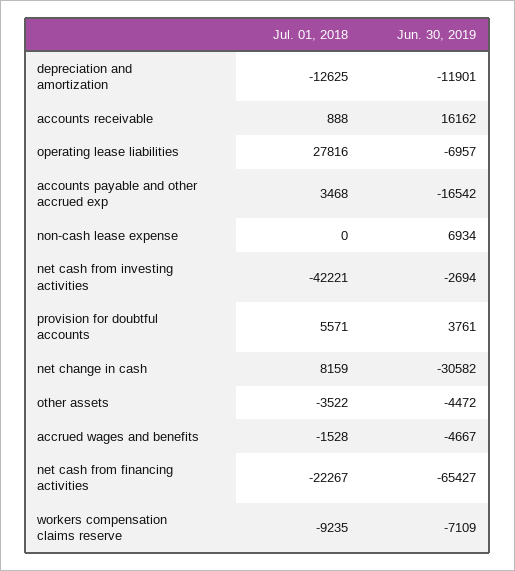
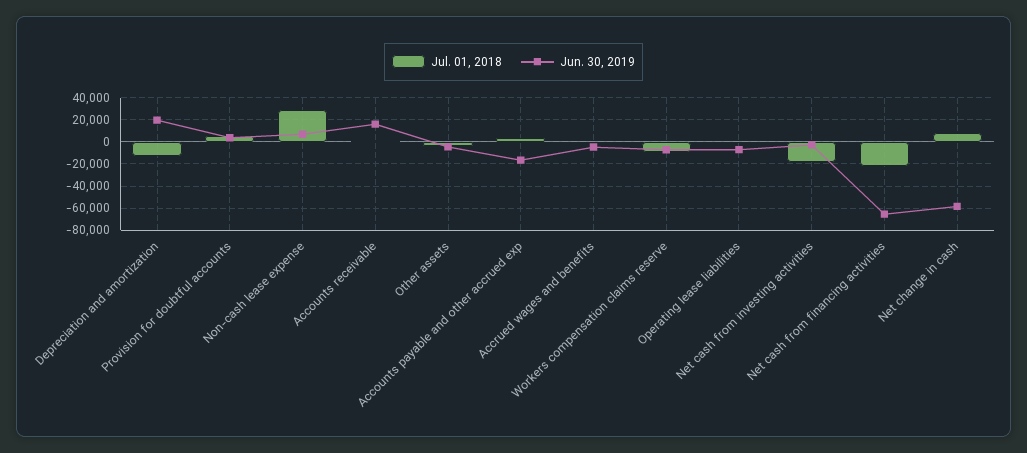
Jun. 30, 2019, depreciation and amortization: -11901 -> 20000
Jul. 01, 2018, operating lease liabilities: 27816 -> 0
Jul. 01, 2018, non-cash lease expense: 0 -> 30000
Jul. 01, 2018, net cash from investing activities: -42221 -> -20000
Jun. 30, 2019, net change in cash: -30582 -> -60000

